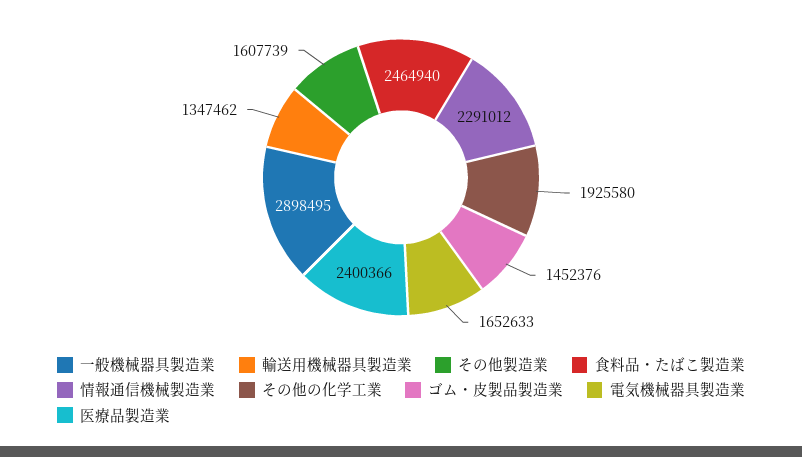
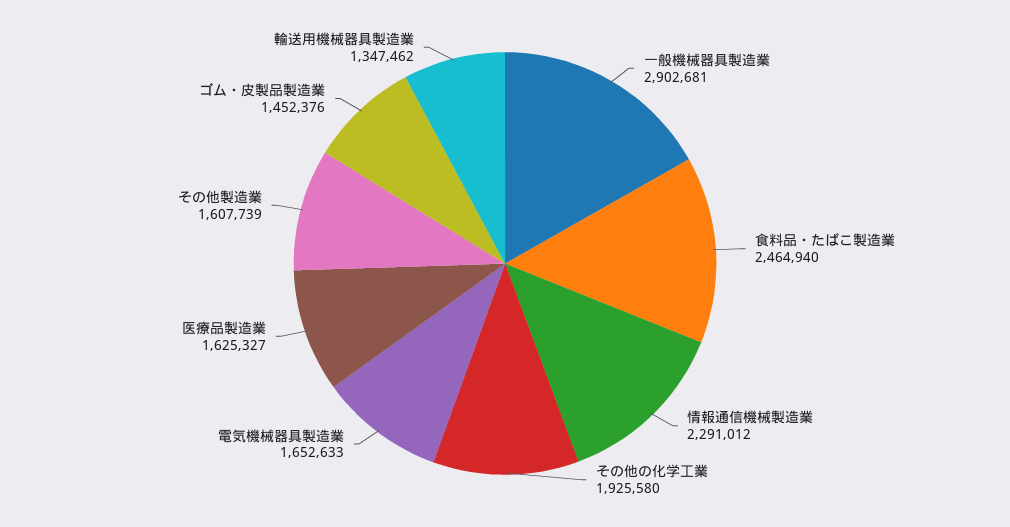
一般機械器具製造業: 2898495 -> 2902681
医療品製造業: 2400366 -> 1625327

